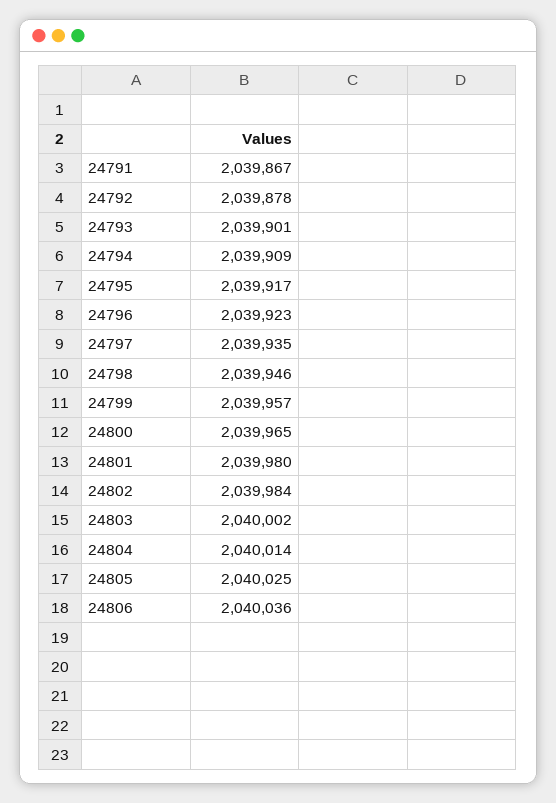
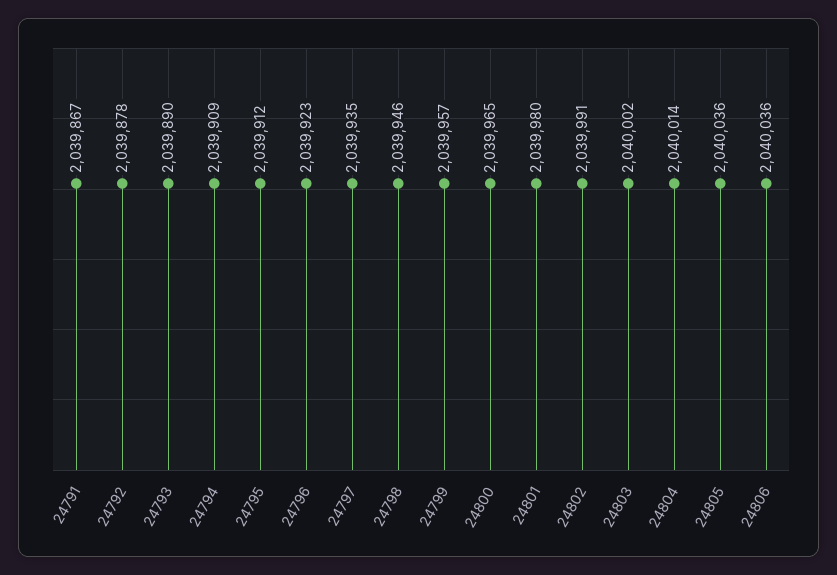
24793: 2039901 -> 2039890
24795: 2039917 -> 2039912
24802: 2039984 -> 2039991
24805: 2040025 -> 2040036

